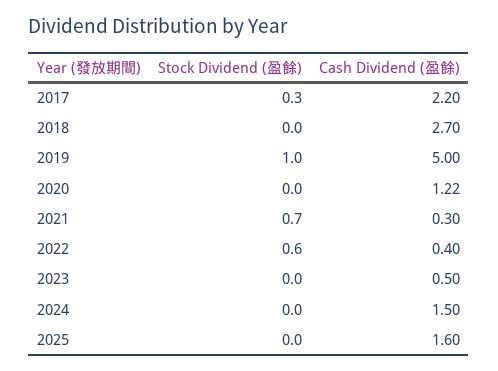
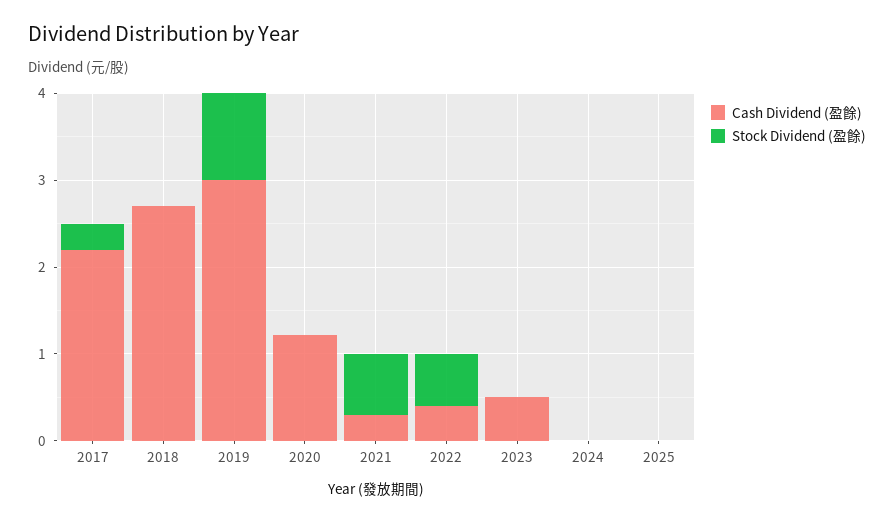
Cash Dividend (盈餘), 2019: 5 -> 3
Cash Dividend (盈餘), 2024: 1.5 -> 0
Cash Dividend (盈餘), 2025: 1.6 -> 0

